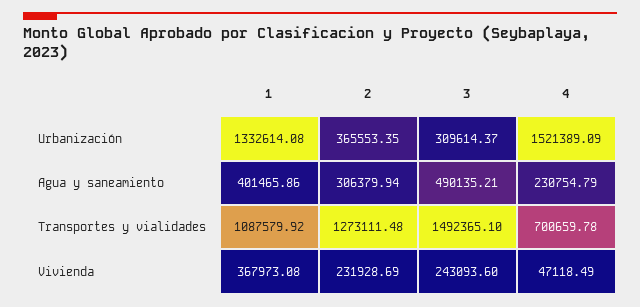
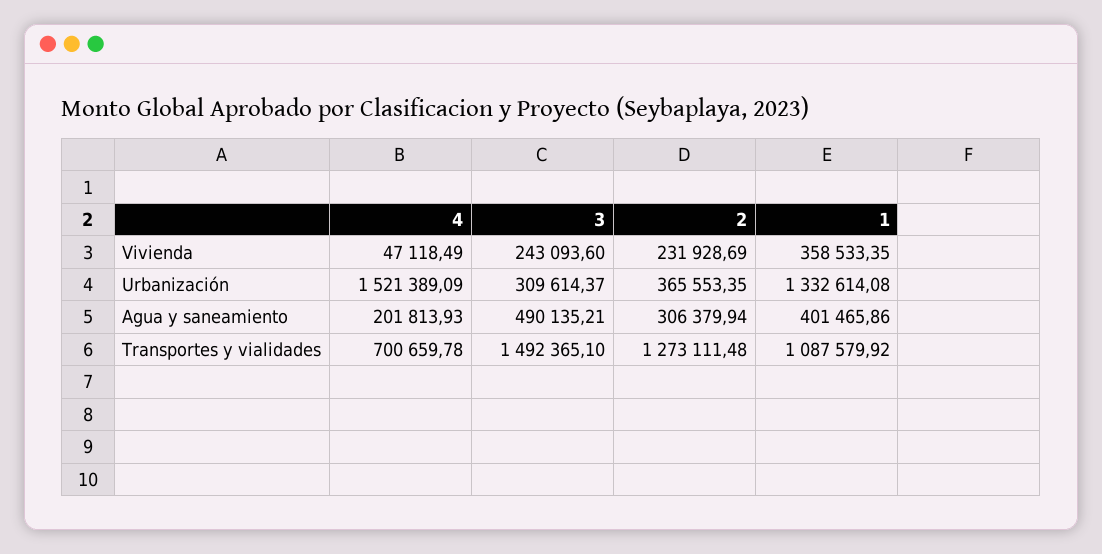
4, Agua y saneamiento: 230754.79 -> 201813.93
1, Vivienda: 367973.08 -> 358533.35

